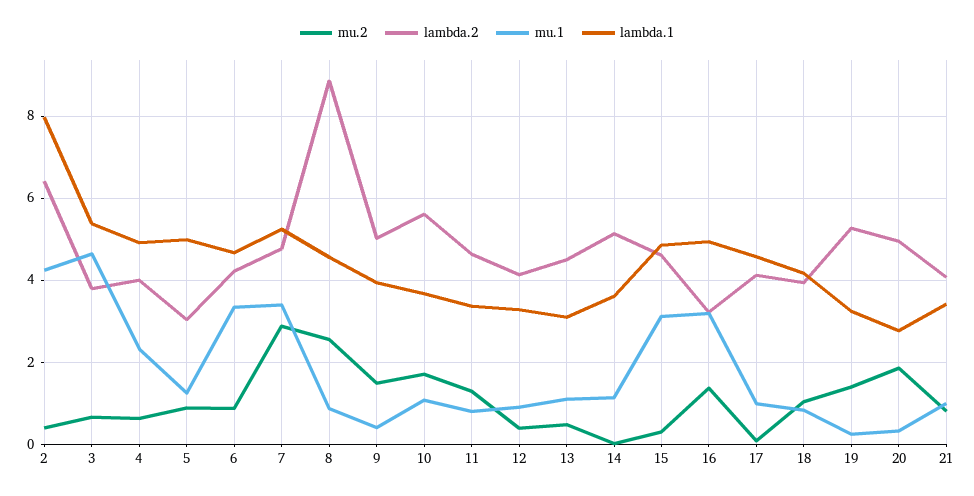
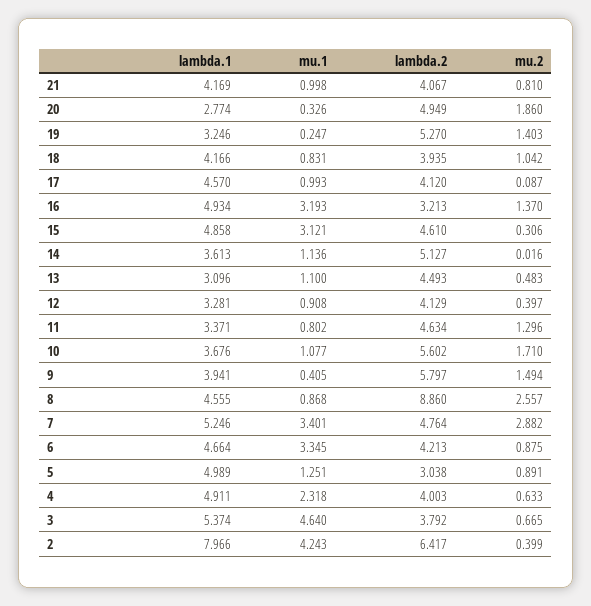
lambda.2, 9: 5 -> 5.797
lambda.1, 21: 3.4 -> 4.169

